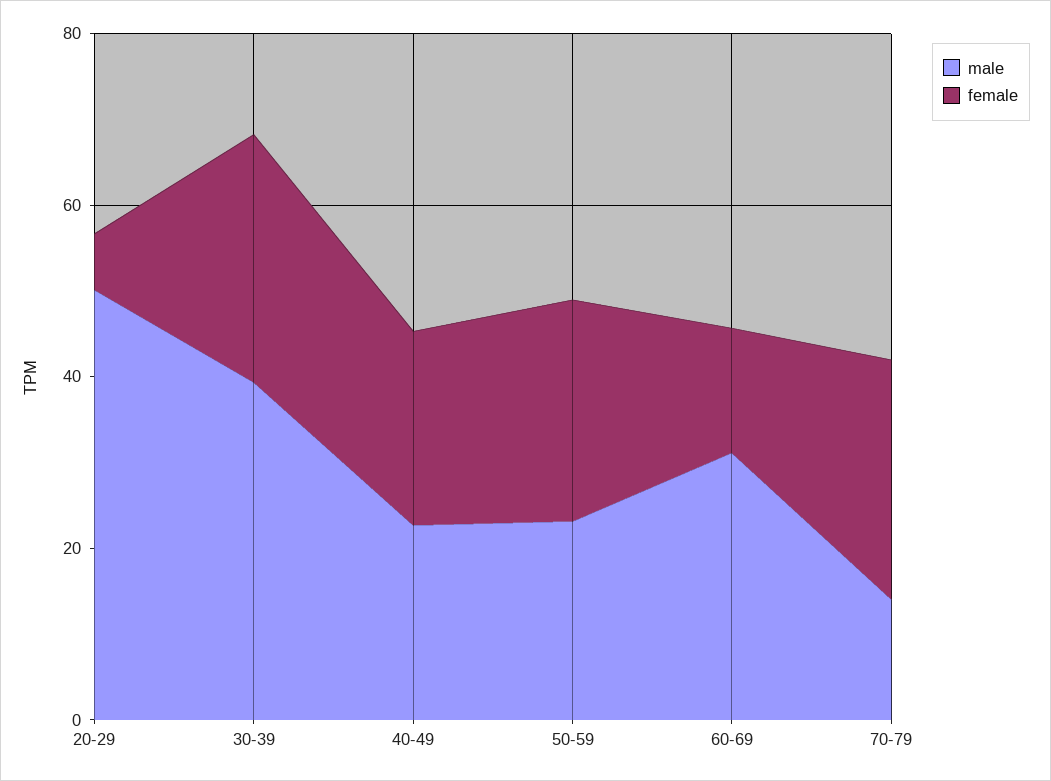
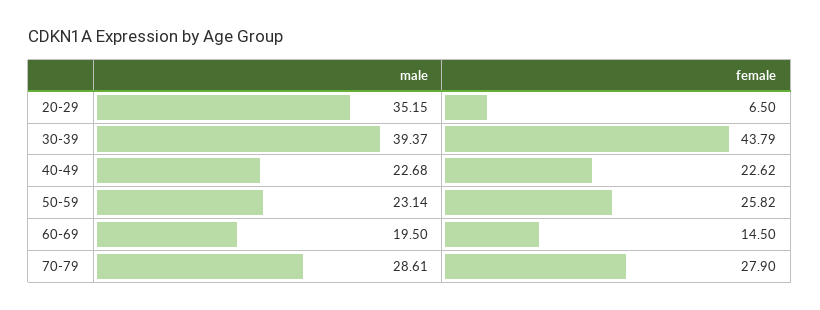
male, 20-29: 50 -> 35.15
female, 30-39: 30 -> 43.79
male, 60-69: 30 -> 19.5
male, 70-79: 15 -> 28.61

